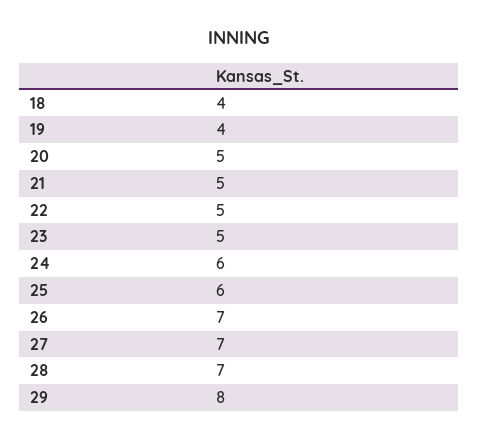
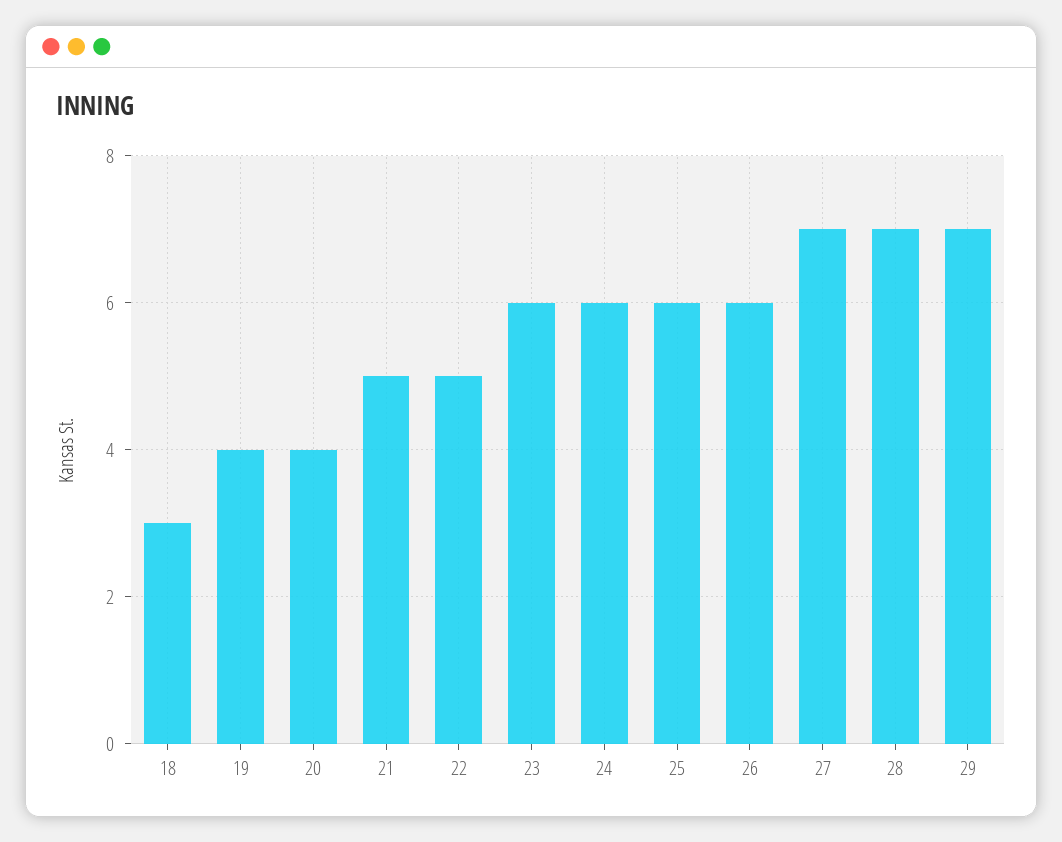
18: 4 -> 3
20: 5 -> 4
23: 5 -> 6
26: 7 -> 6
29: 8 -> 7

